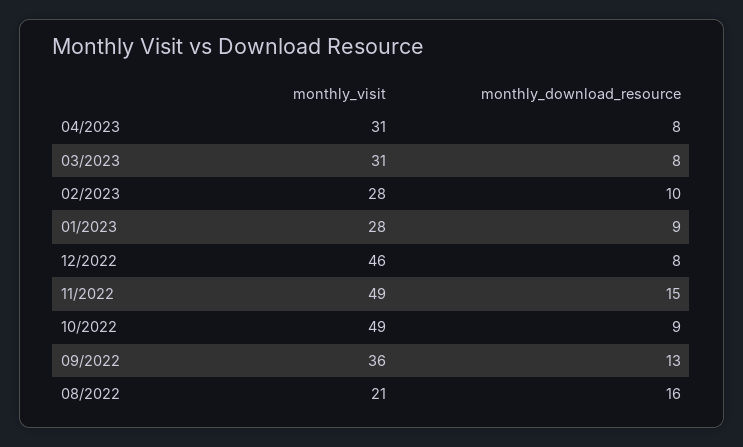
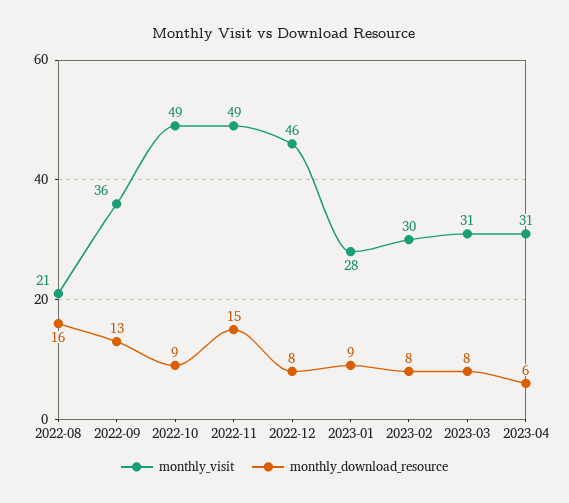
monthly_download_resource, 04/2023: 8 -> 6
monthly_visit, 02/2023: 28 -> 30
monthly_download_resource, 02/2023: 10 -> 8

